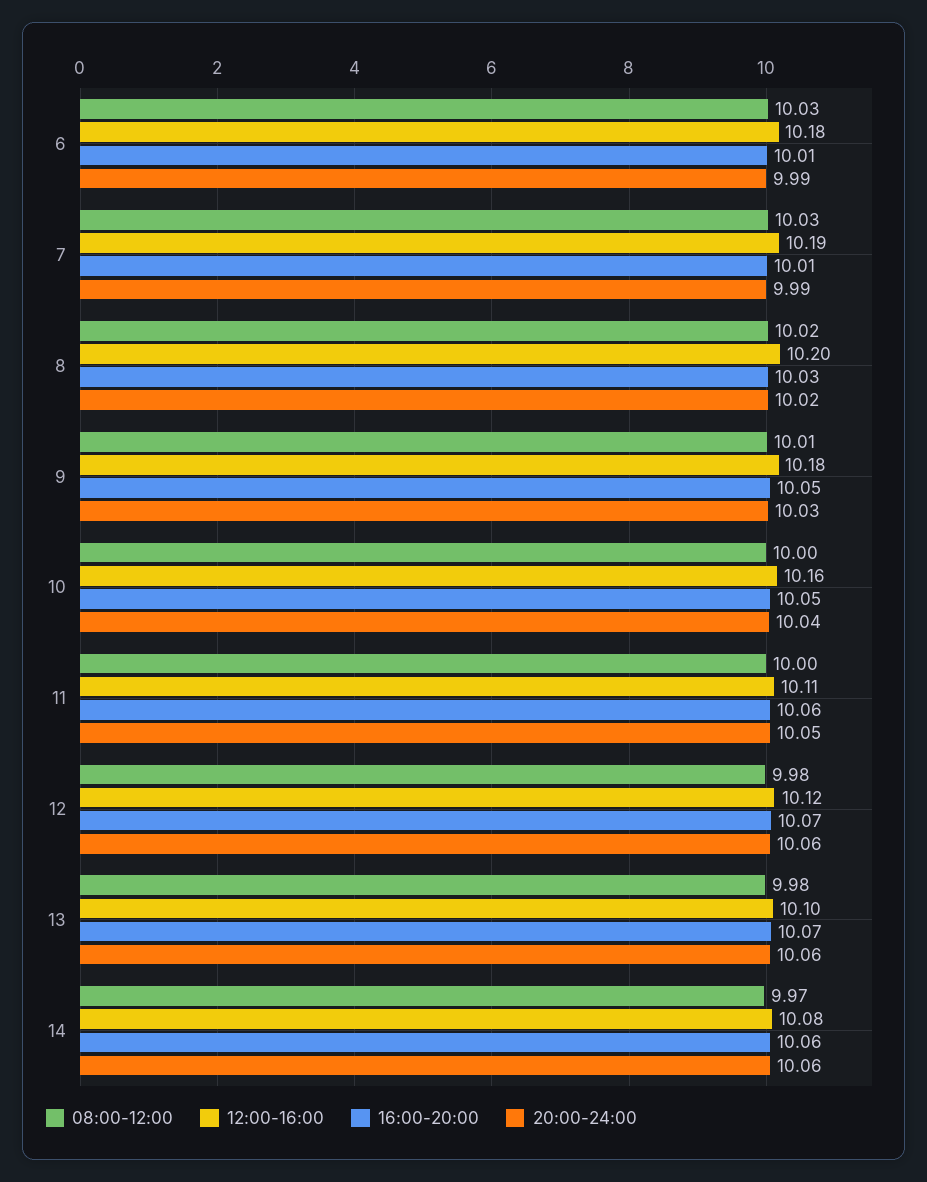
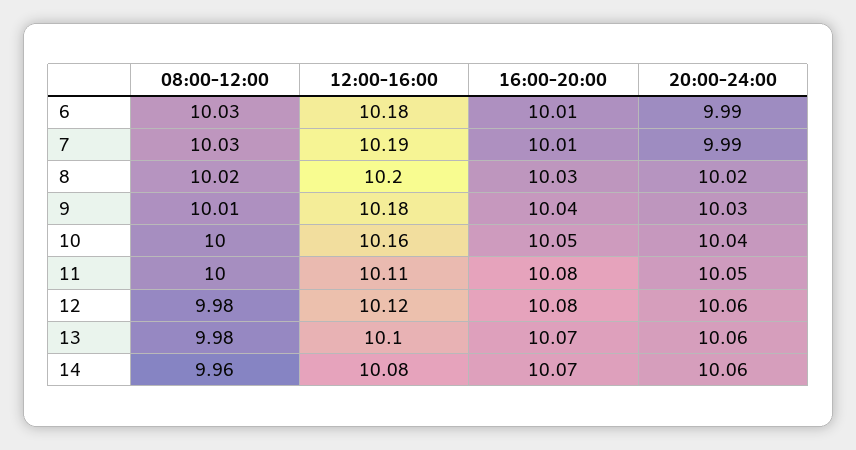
16:00-20:00, 9: 10.05 -> 10.04
16:00-20:00, 11: 10.06 -> 10.08
16:00-20:00, 12: 10.07 -> 10.08
08:00-12:00, 14: 9.97 -> 9.96
16:00-20:00, 14: 10.06 -> 10.07

